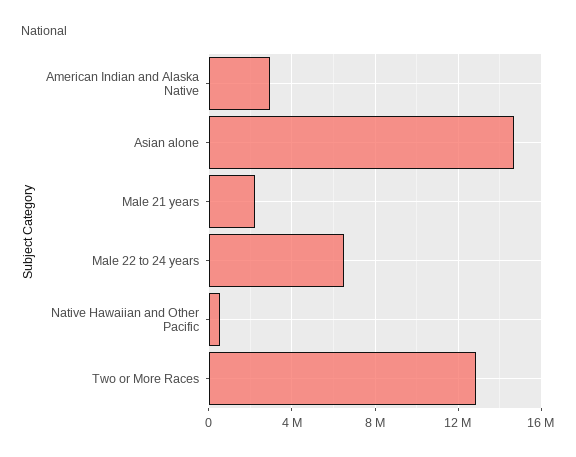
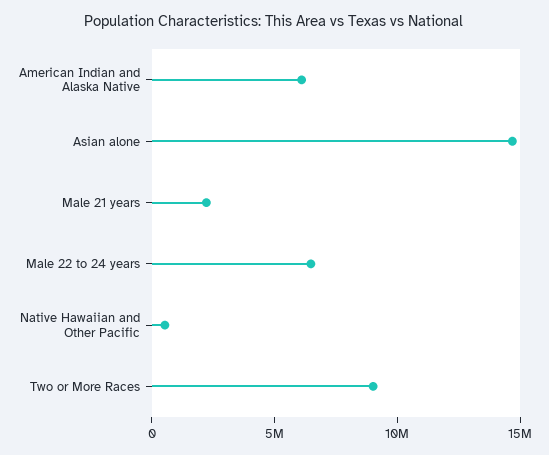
American Indian and Alaska Native: 3000000 -> 6000000
Two or More Races: 13000000 -> 9000000

